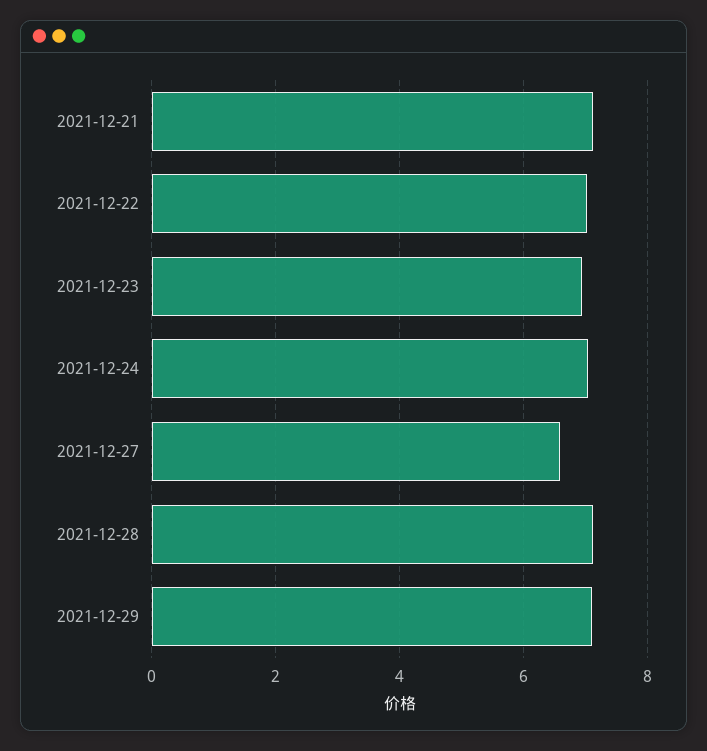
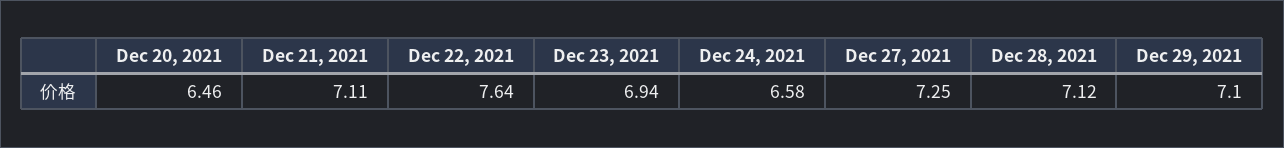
2021-12-22: 7 -> 7.64
2021-12-24: 7 -> 6.58
2021-12-27: 6.6 -> 7.25
Dec 20, 2021: none -> 6.46

